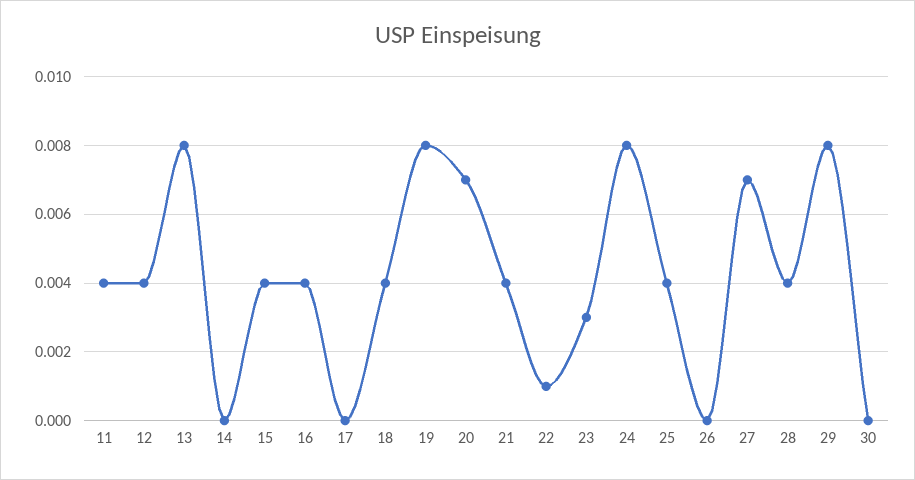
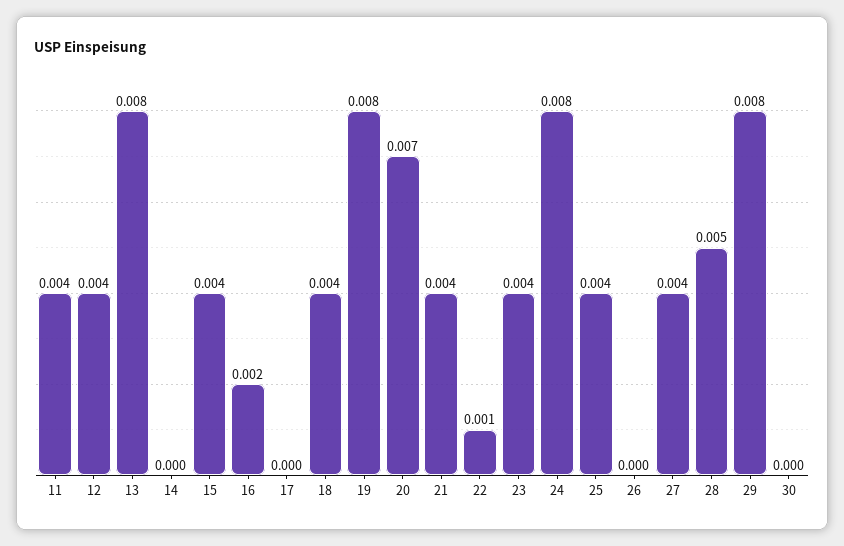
16: 0.004 -> 0.002
23: 0.003 -> 0.004
27: 0.007 -> 0.004
28: 0.004 -> 0.005

